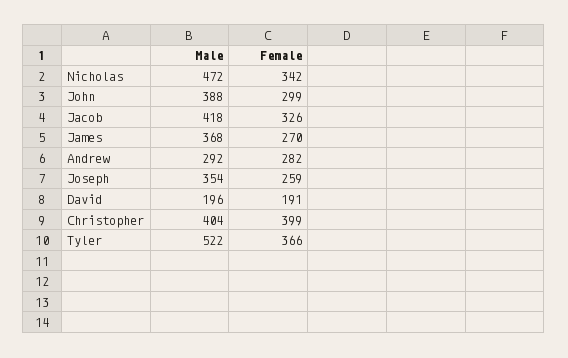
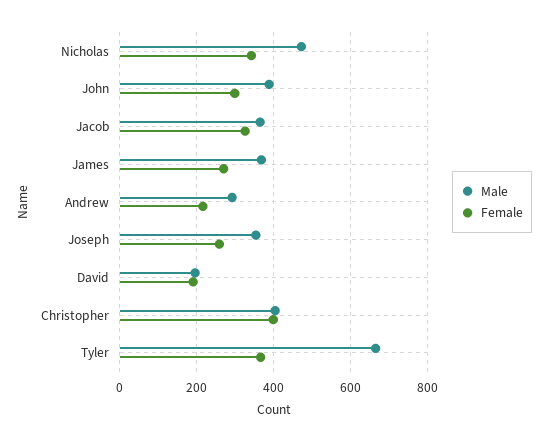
Male, Jacob: 418 -> 360
Female, Andrew: 282 -> 220
Male, Tyler: 522 -> 660

